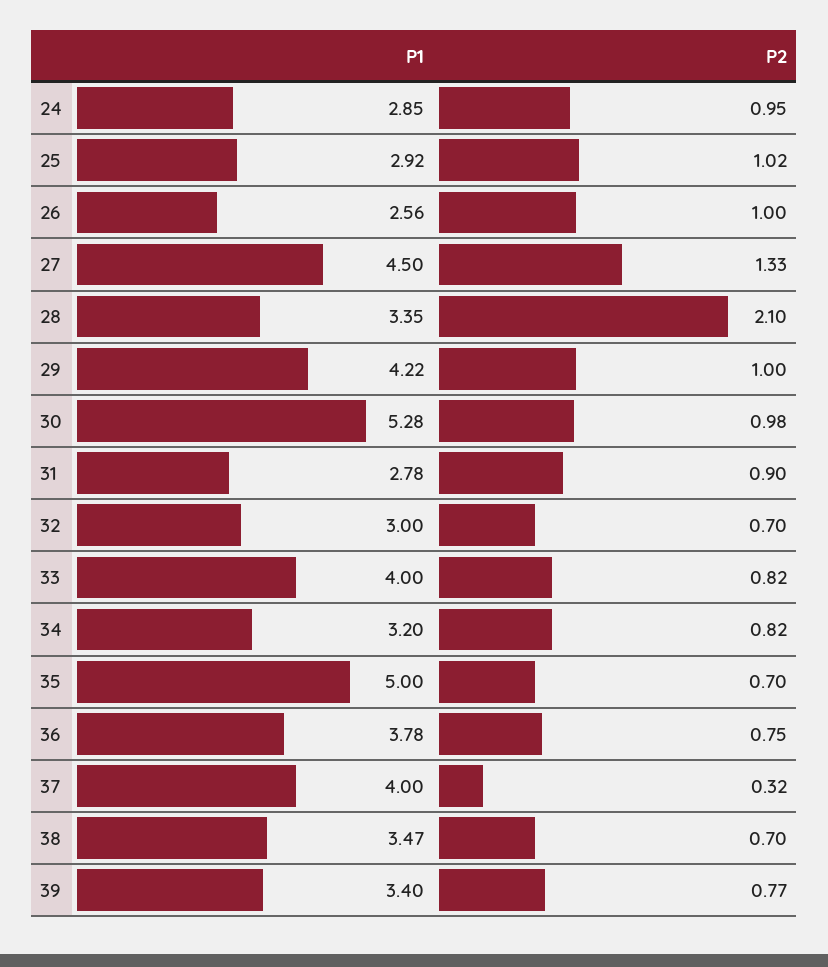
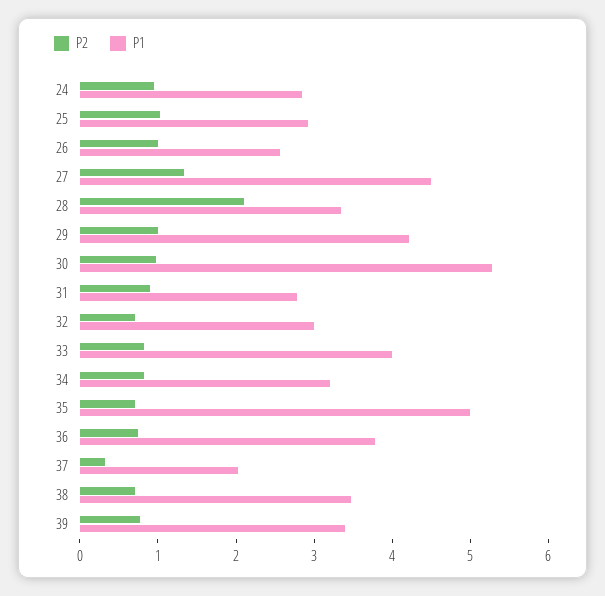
P1, 37: 4 -> 2

